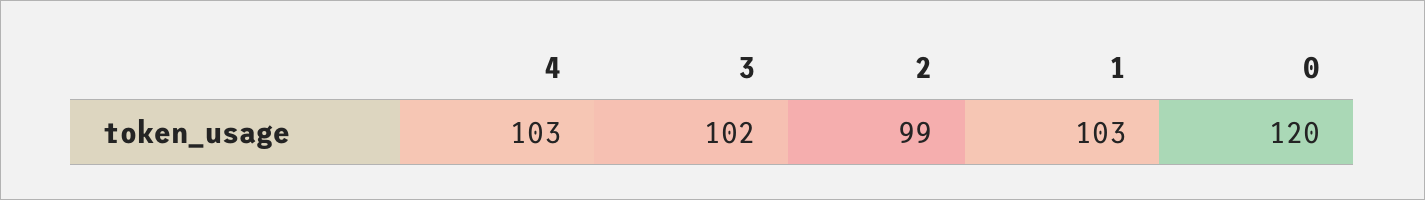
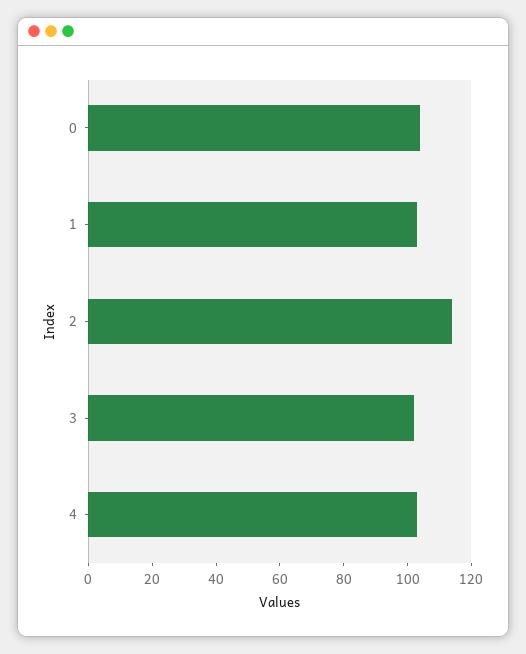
2: 99 -> 115
0: 120 -> 105

